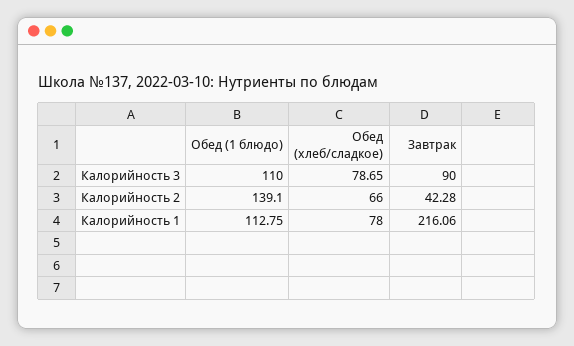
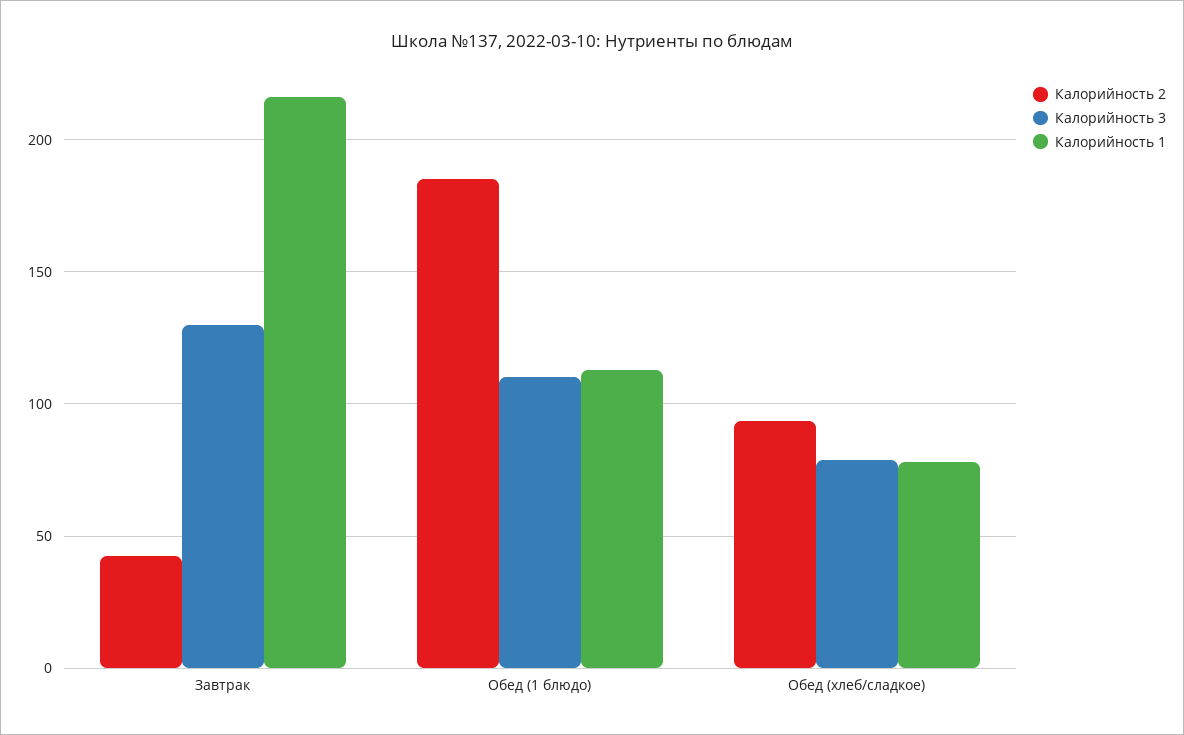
Калорийность 3, Завтрак: 90 -> 130
Калорийность 2, Обед (1 блюдо): 139.1 -> 185
Калорийность 2, Обед (хлеб/сладкое): 66 -> 95

